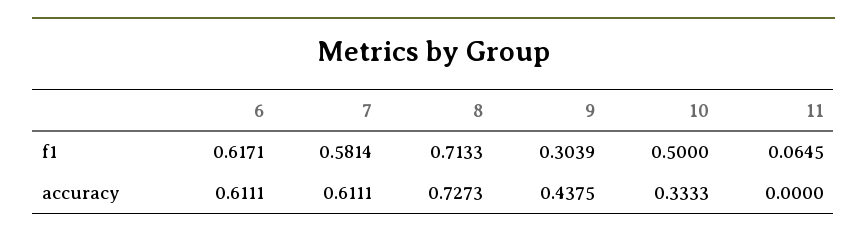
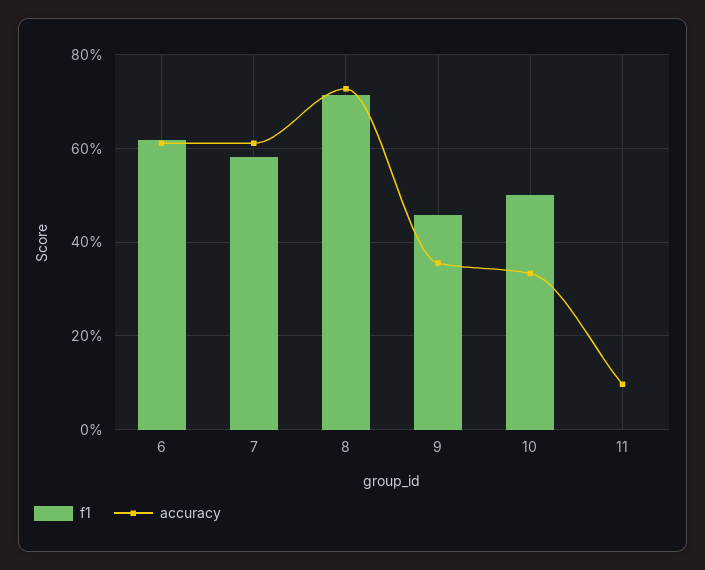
f1, 9: 0.3039 -> 0.46
f1, 11: 0.0645 -> 0
accuracy, 9: 0.4375 -> 0.36
accuracy, 11: 0 -> 0.1

